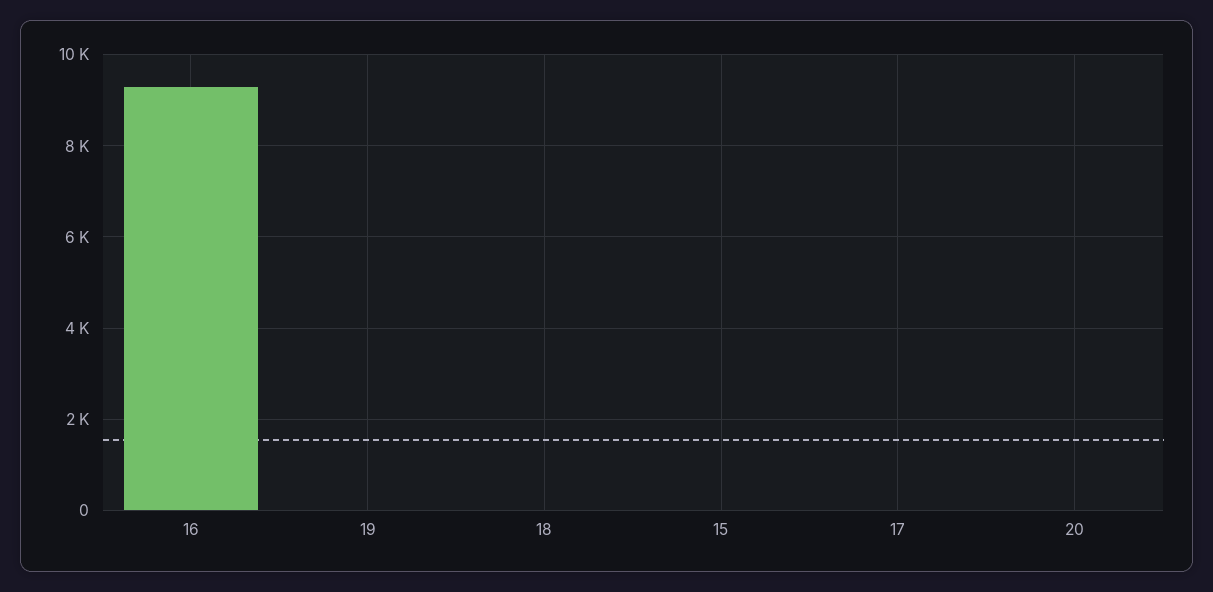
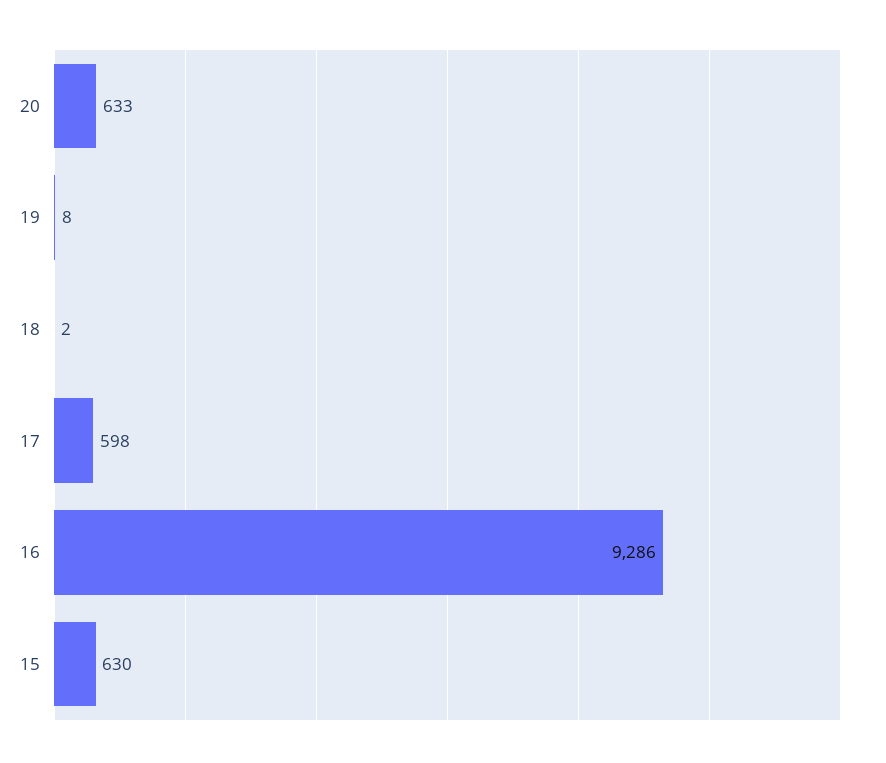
15: 0 -> 630
17: 0 -> 598
20: 0 -> 633

